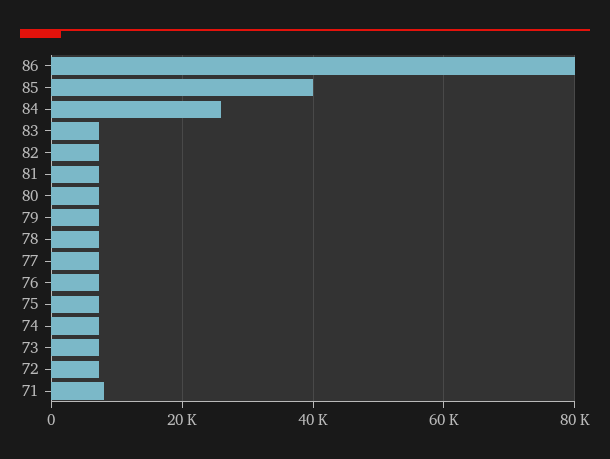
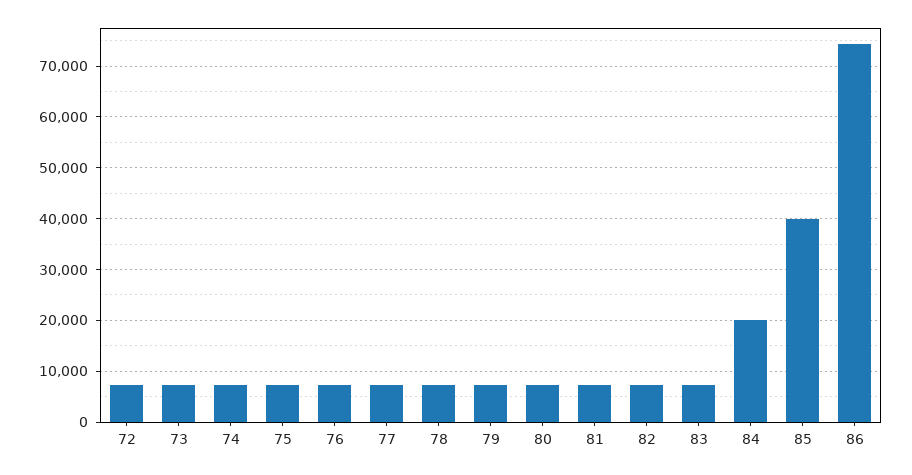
86: 80000 -> 74000
84: 26000 -> 20000
71: 8000 -> none

